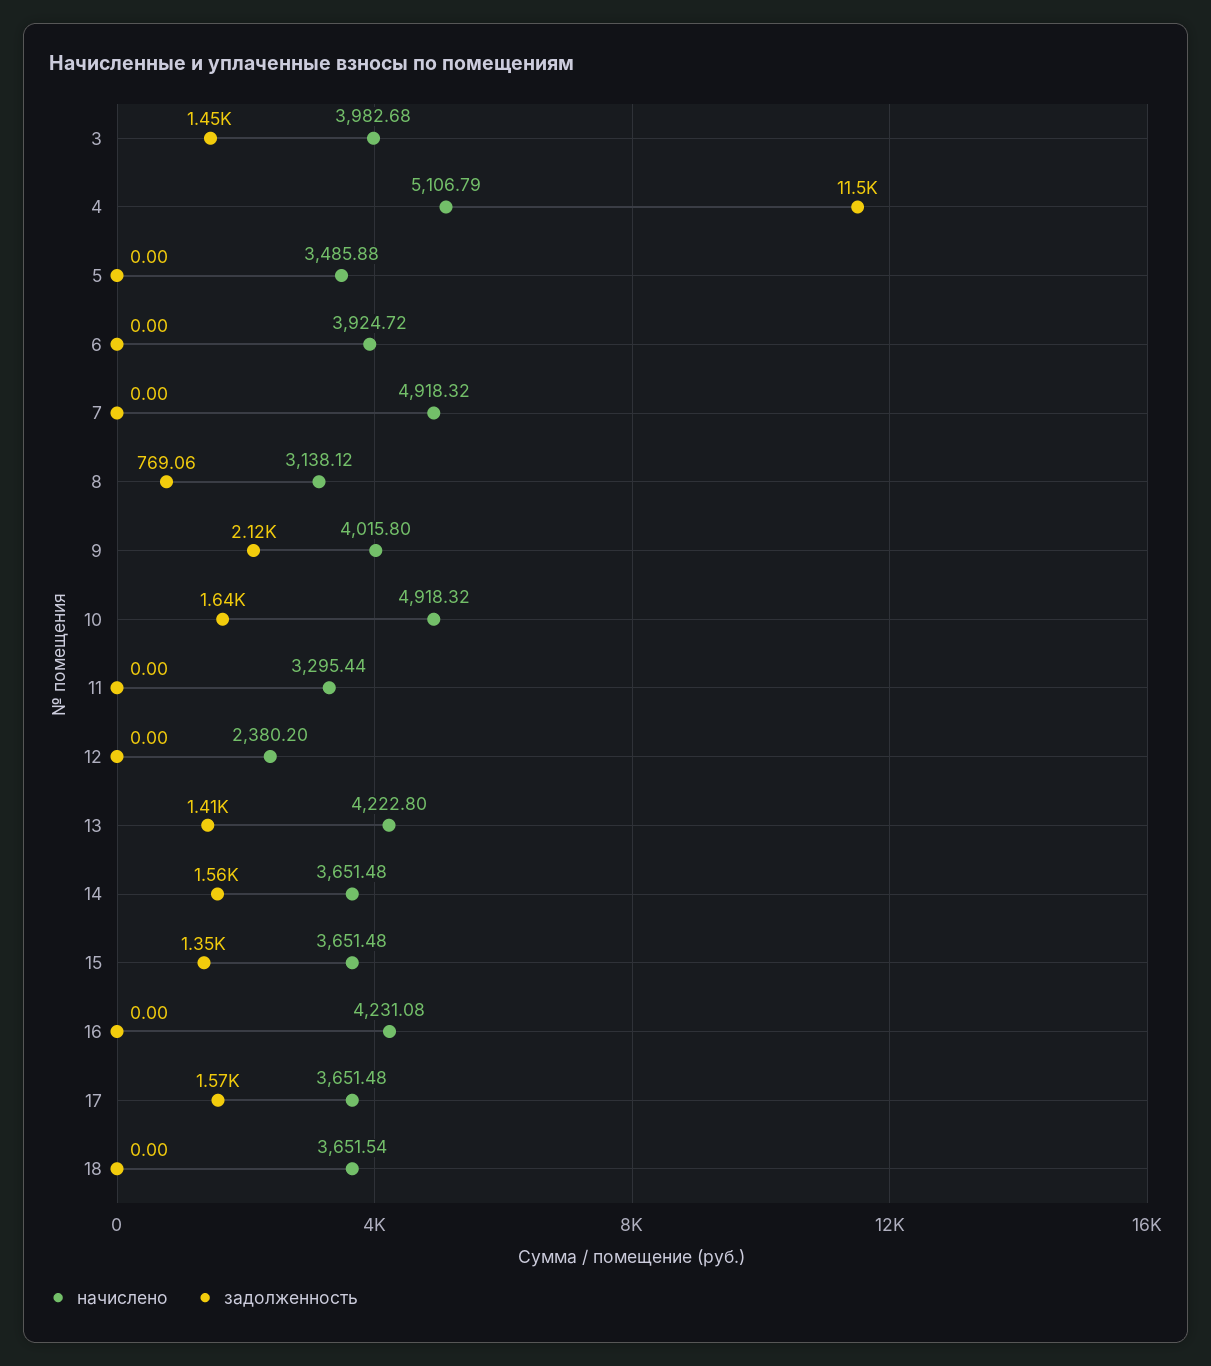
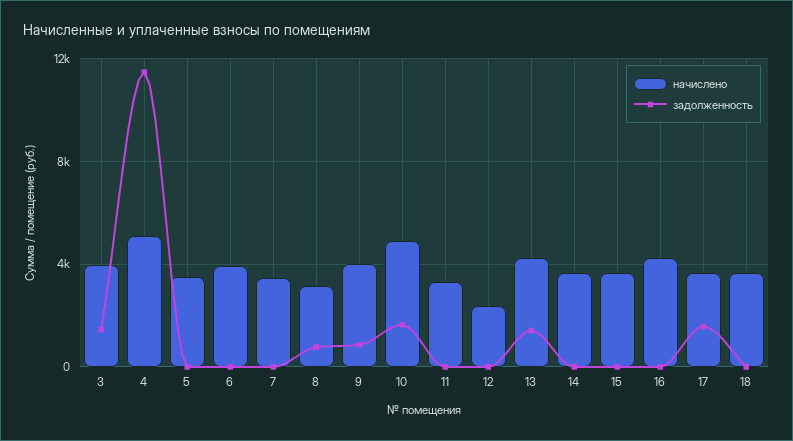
начислено, 7: 4918.32 -> 3500
задолженность, 9: 2120 -> 1000
задолженность, 14: 1560 -> 0
задолженность, 15: 1350 -> 0

